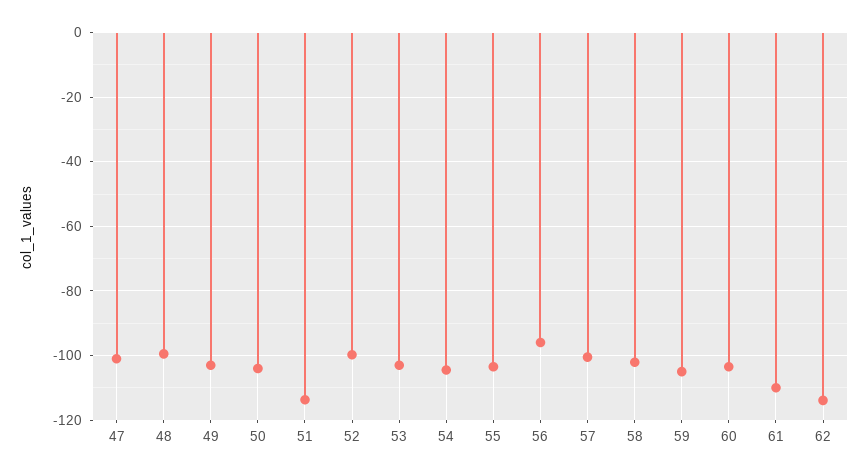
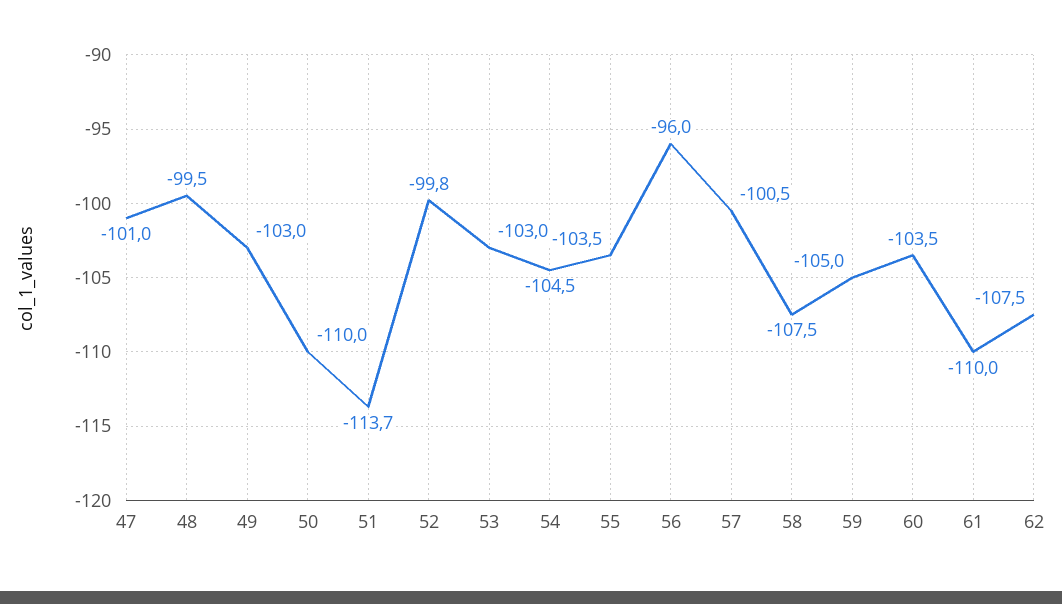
50: -104 -> -110
58: -102 -> -107.5
62: -114 -> -107.5

